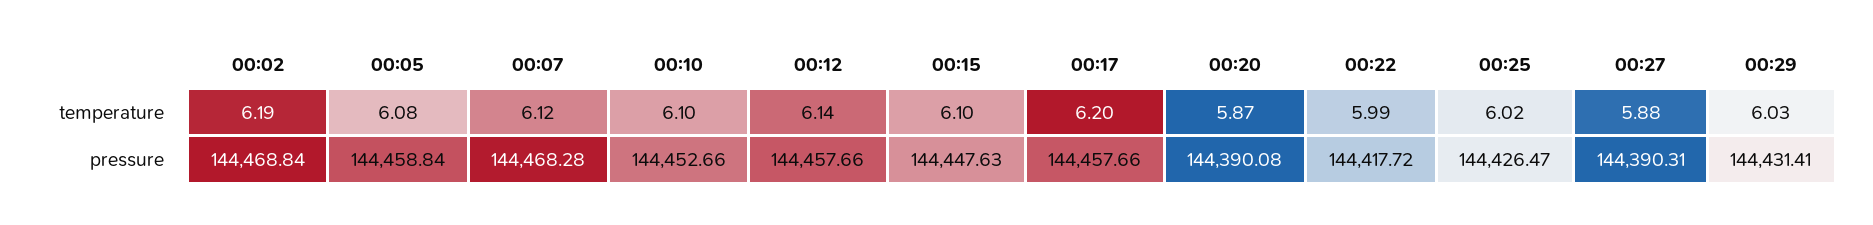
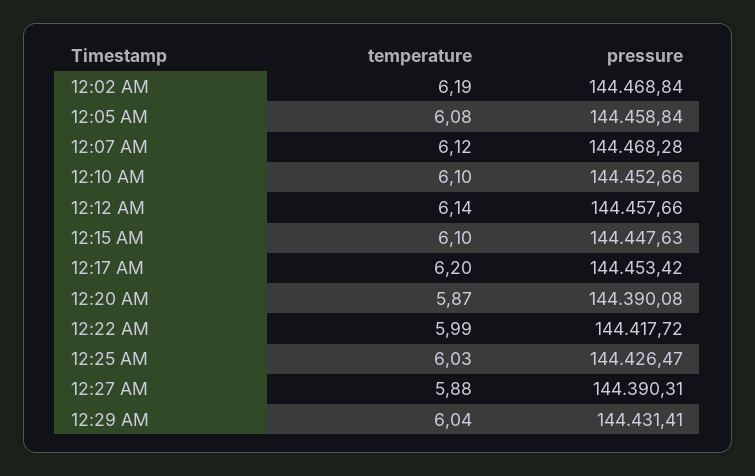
00:25, temperature: 6.02 -> 6.03
00:29, temperature: 6.03 -> 6.04
00:17, pressure: 144457.66 -> 144453.42

